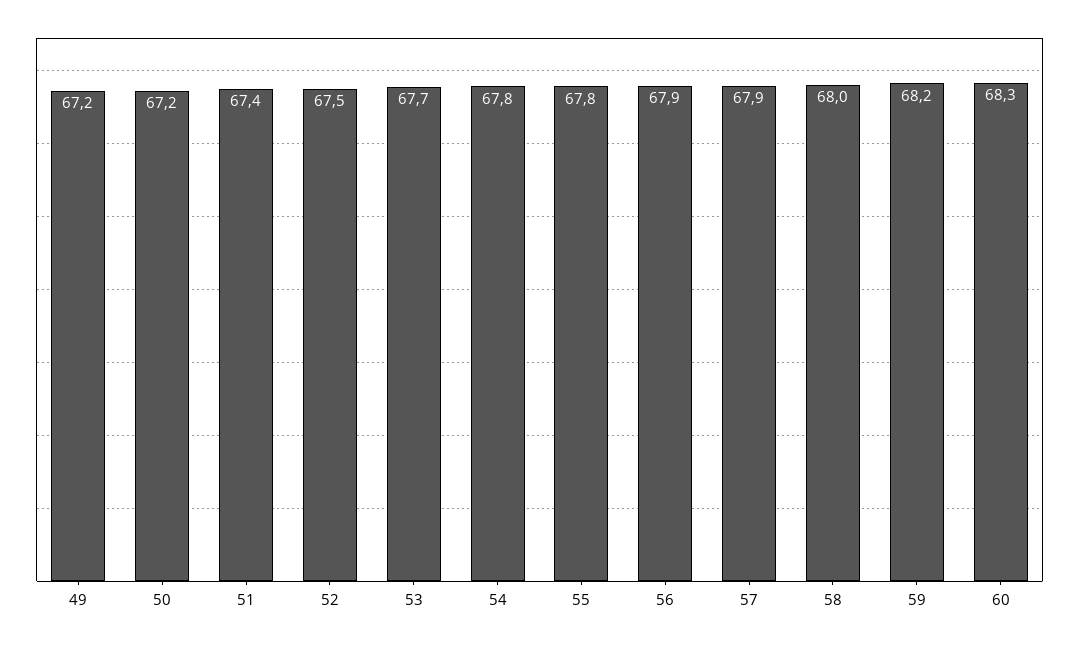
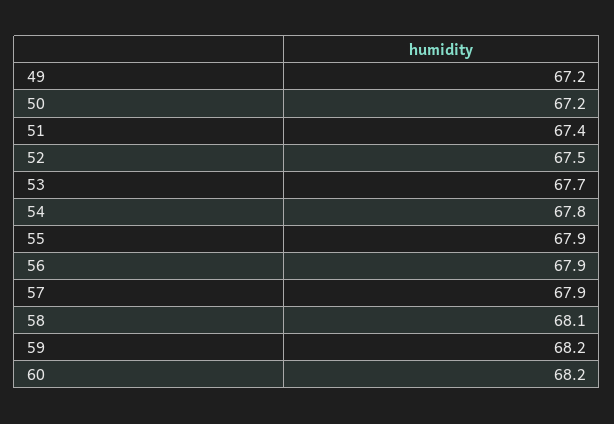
55: 67.8 -> 67.9
58: 68 -> 68.1
60: 68.3 -> 68.2

